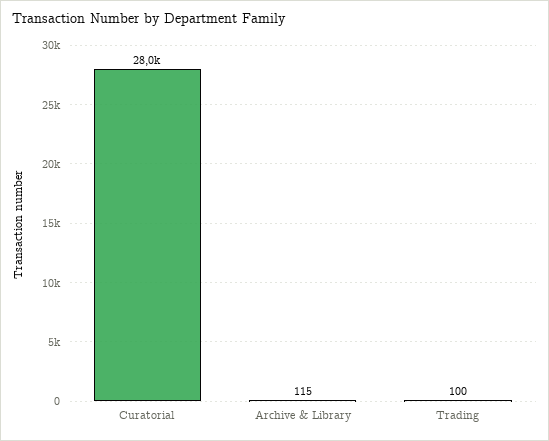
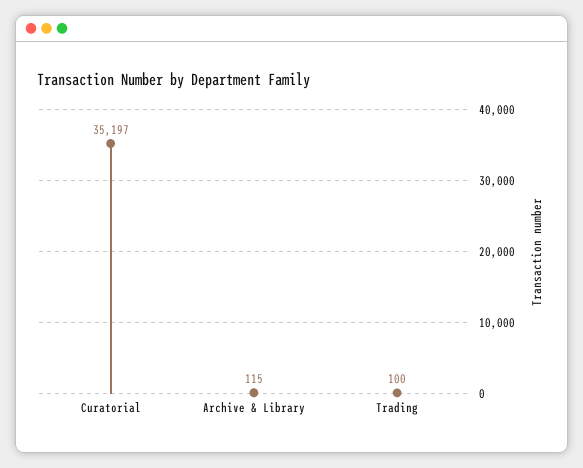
Curatorial: 28000 -> 35197

